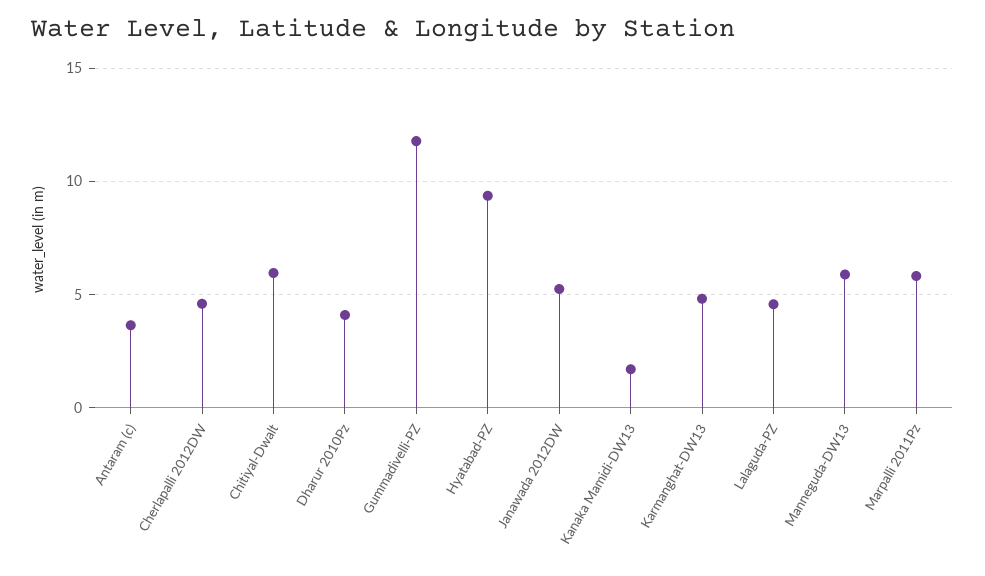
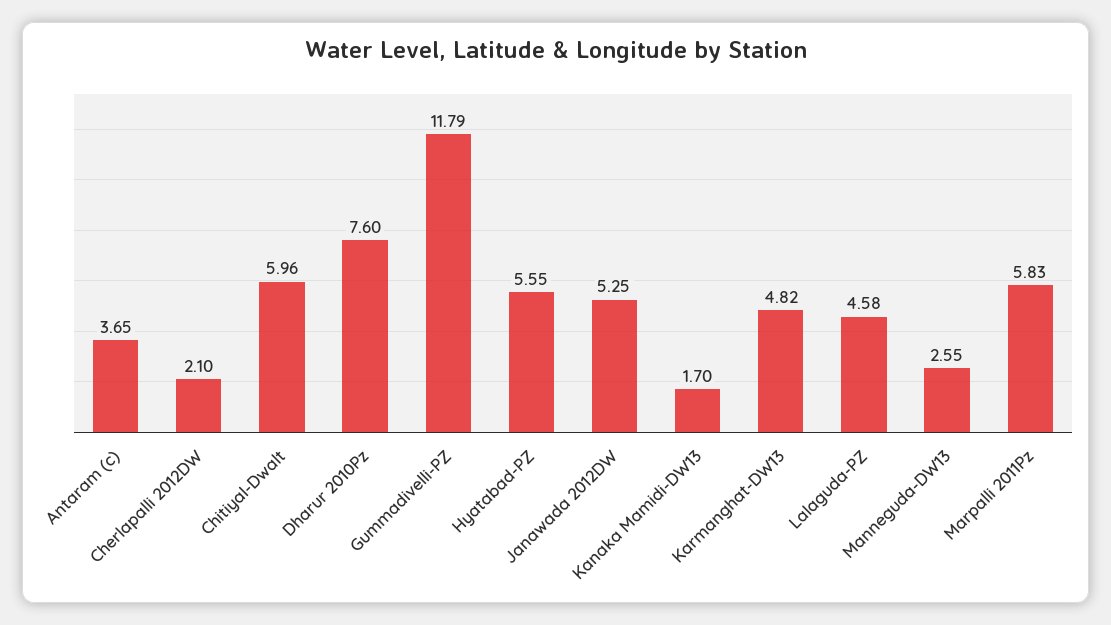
Cherlapalli 2012DW: 4.5 -> 2.1
Dharur 2010Pz: 4 -> 7.6
Hyatabad-PZ: 9.5 -> 5.55
Manneguda-DW13: 6 -> 2.55

